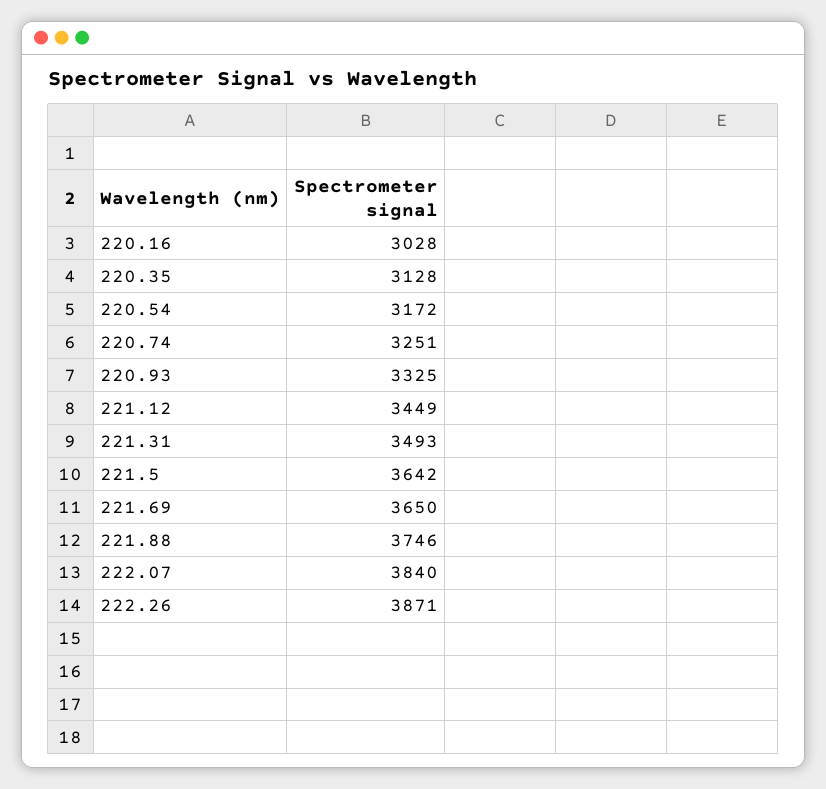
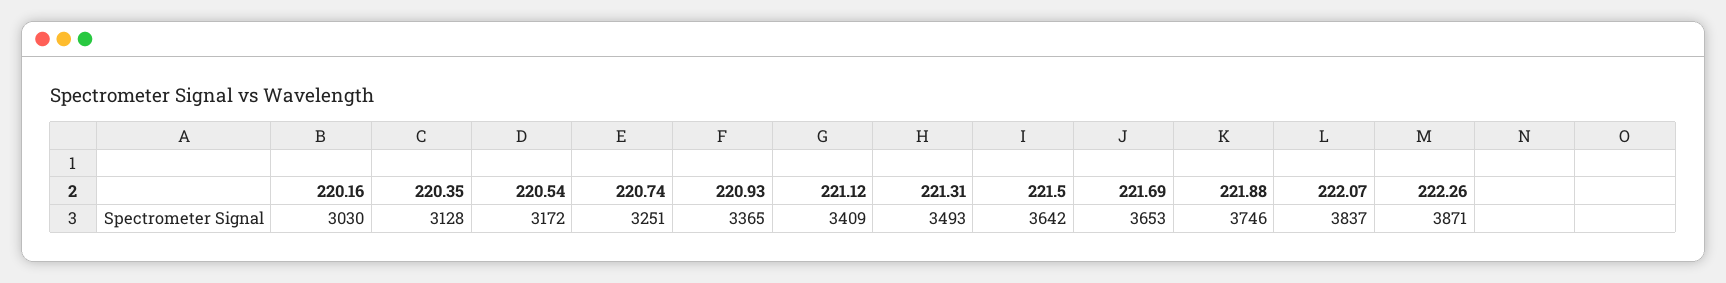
220.16: 3028 -> 3030
220.93: 3325 -> 3365
221.12: 3449 -> 3409
221.69: 3650 -> 3653
222.07: 3840 -> 3837

